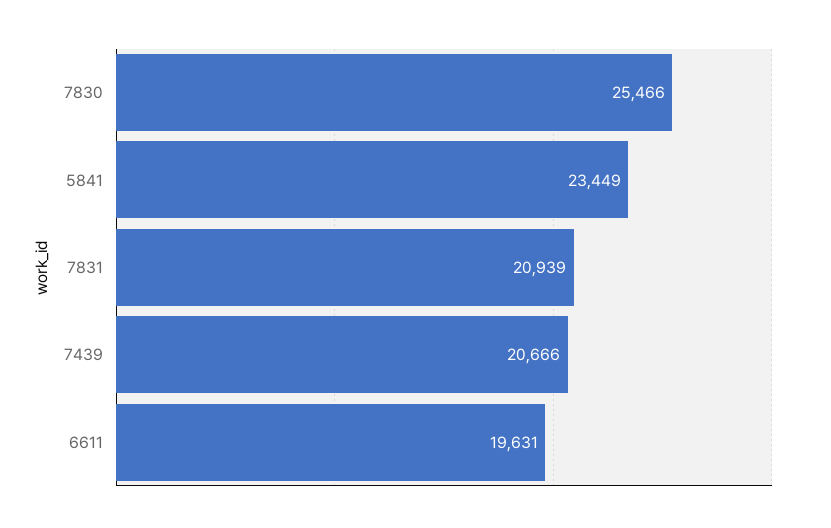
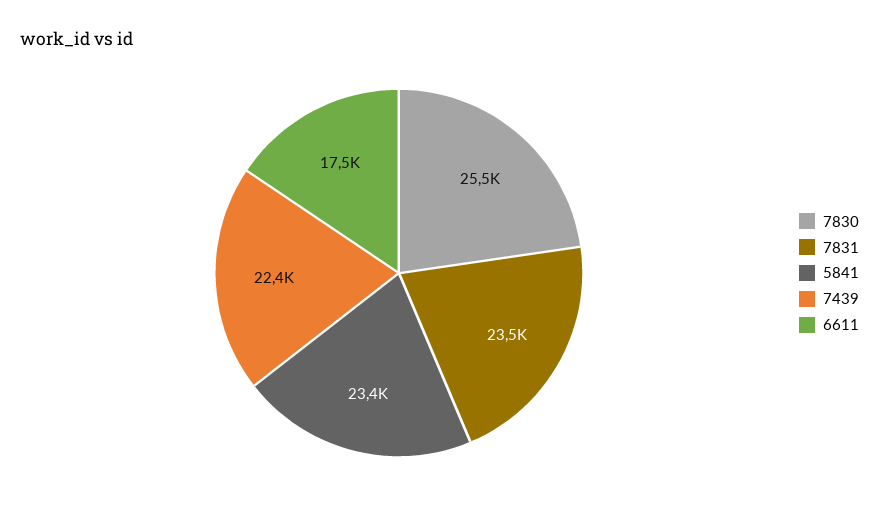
7831: 20939 -> 23500
7439: 20666 -> 22400
6611: 19631 -> 17500

